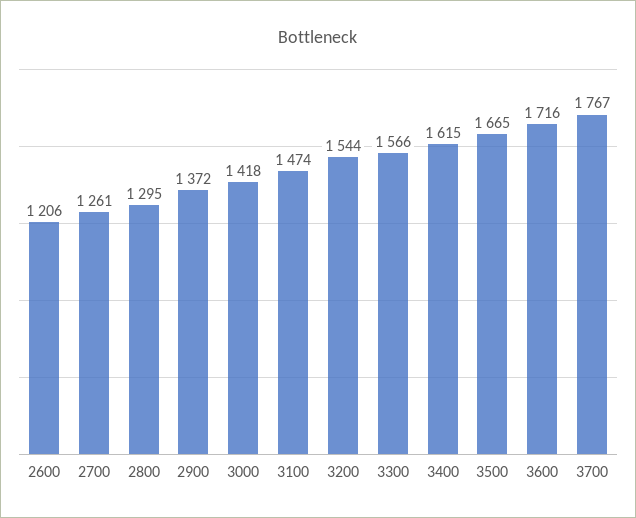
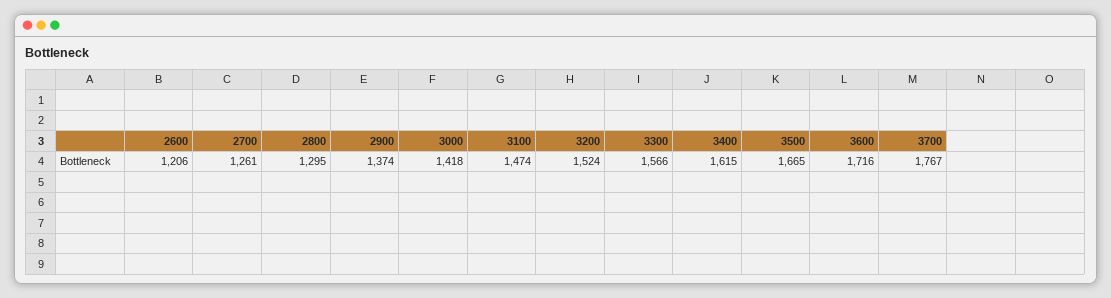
2900: 1372 -> 1374
3200: 1544 -> 1524

